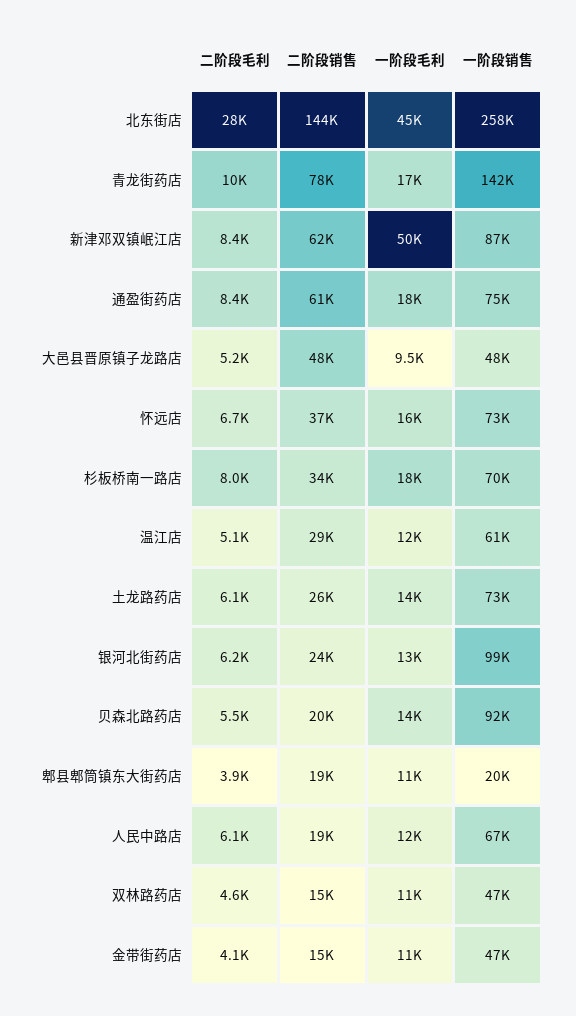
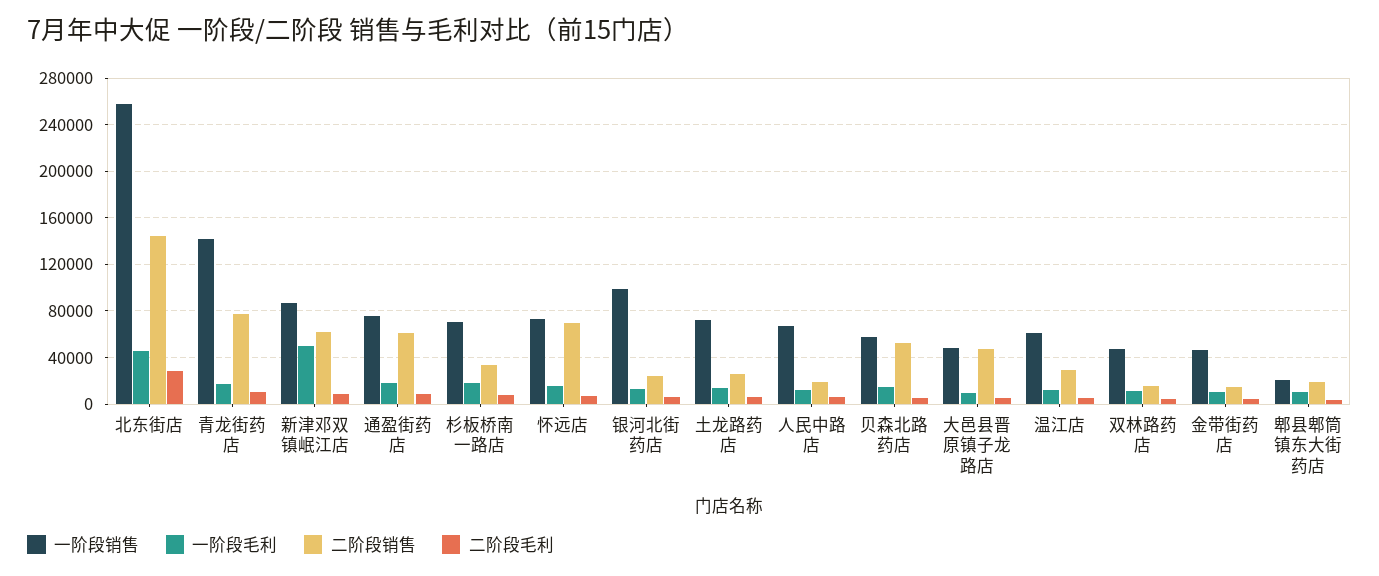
二阶段销售, 怀远店: 37000 -> 70000
二阶段销售, 贝森北路药店: 20000 -> 50000
一阶段销售, 贝森北路药店: 92000 -> 60000

